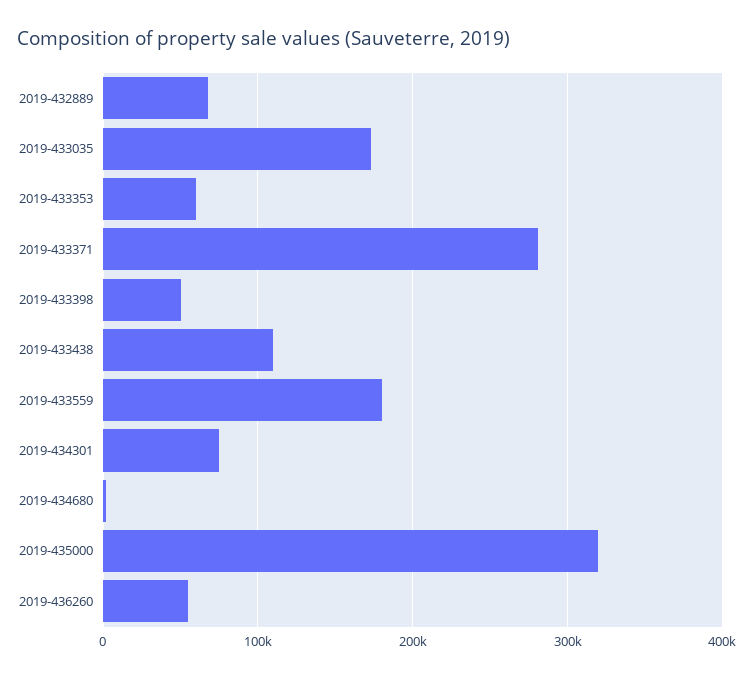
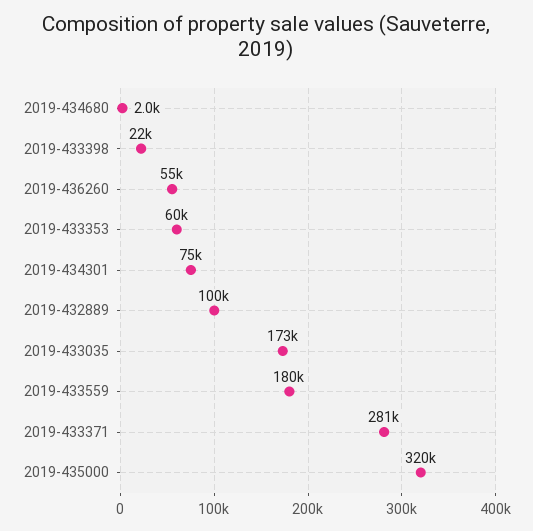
2019-432889: 70000 -> 100000
2019-433398: 50000 -> 22000
2019-433438: 110000 -> none

